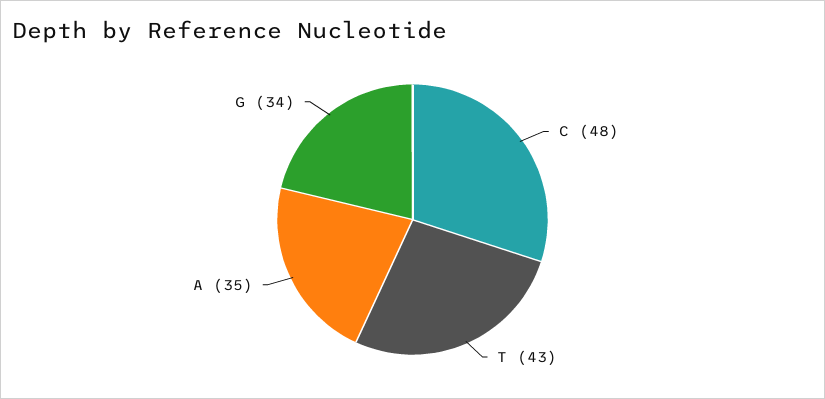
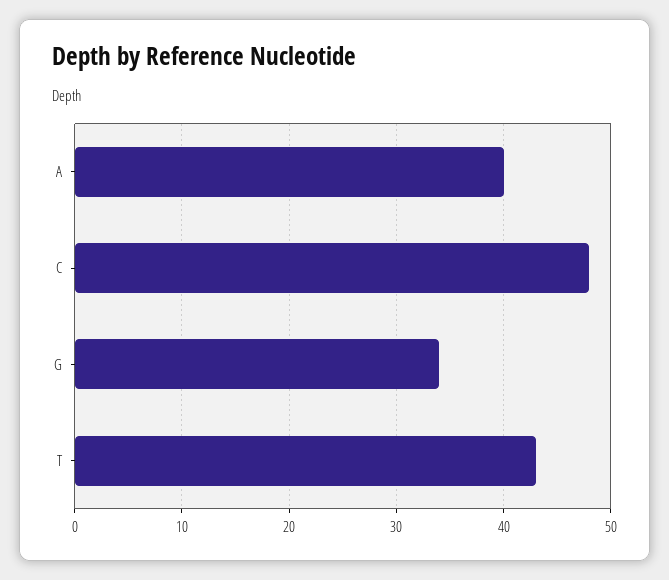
A: 35 -> 40

